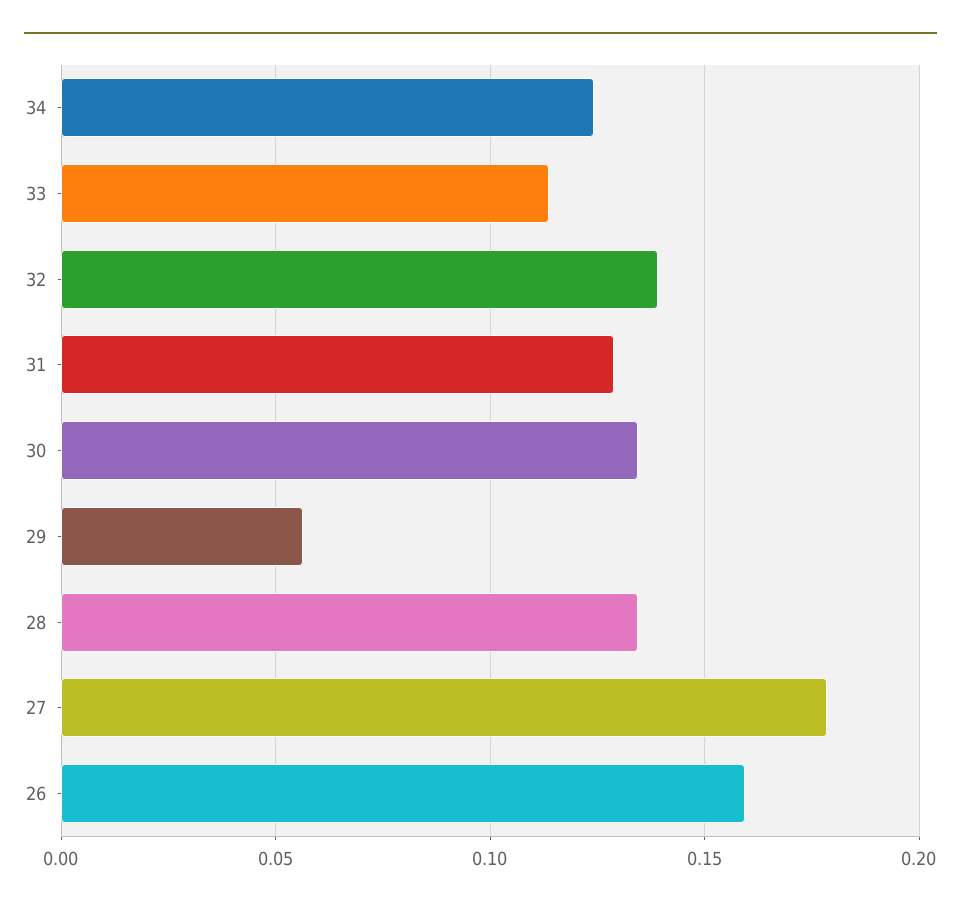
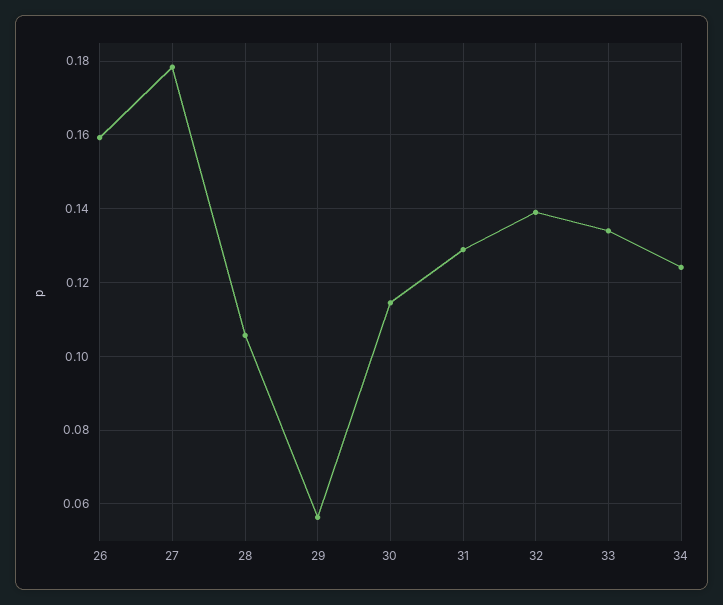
33: 0.115 -> 0.134
30: 0.135 -> 0.114
28: 0.135 -> 0.106

